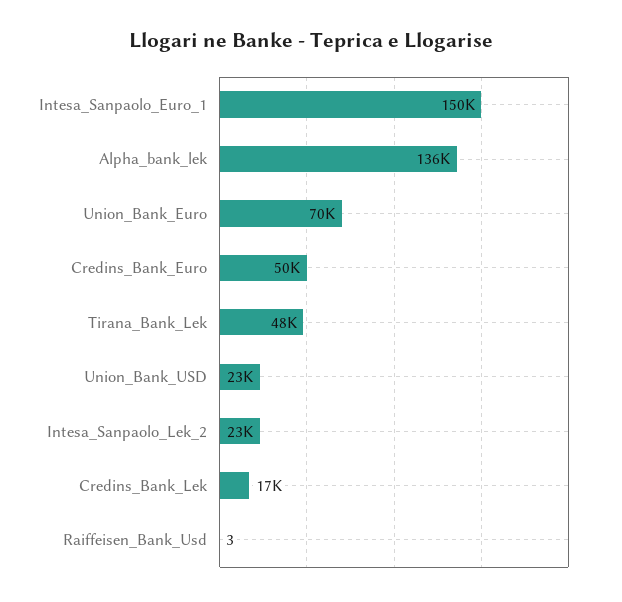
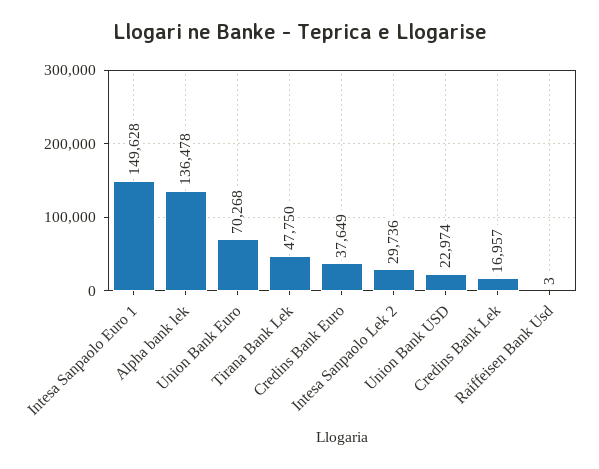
Credins_Bank_Euro: 50000 -> 37649
Intesa_Sanpaolo_Lek_2: 23000 -> 29736

